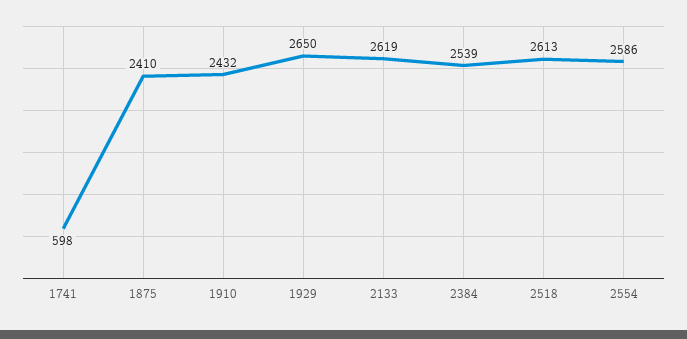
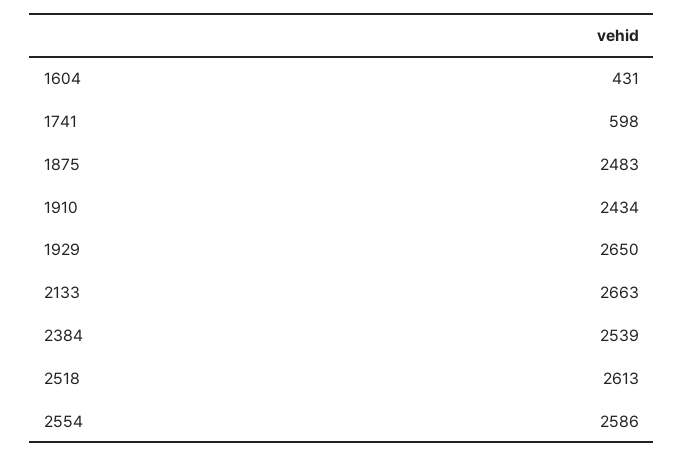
1875: 2410 -> 2483
1910: 2432 -> 2434
2133: 2619 -> 2663
1604: none -> 431

